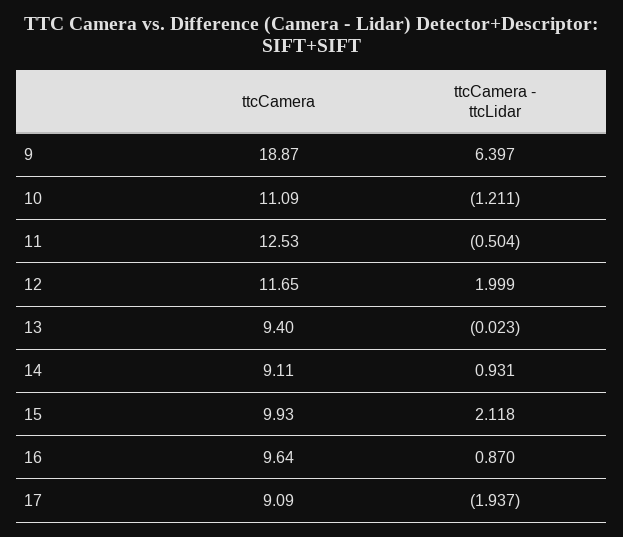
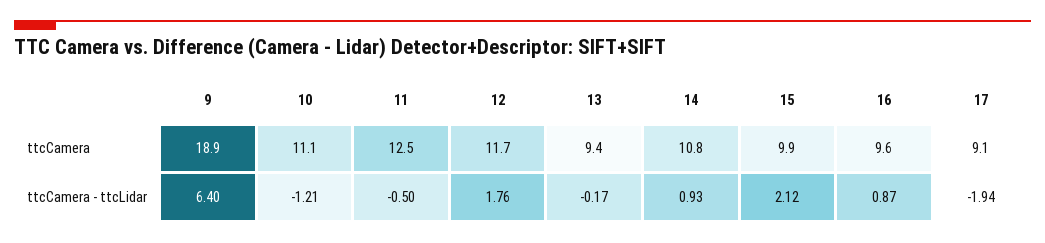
ttcCamera - ttcLidar, 12: 1.999 -> 1.76
ttcCamera - ttcLidar, 13: -0.023 -> -0.17
ttcCamera, 14: 9.11 -> 10.8

